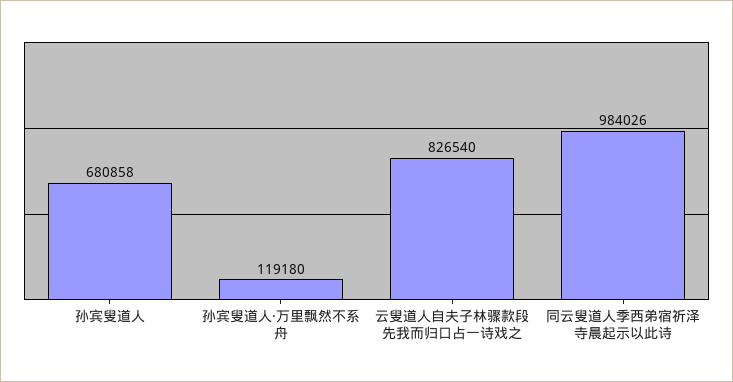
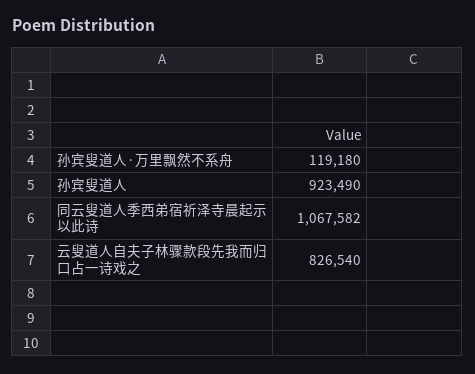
孙宾叟道人: 680858 -> 923490
同云叟道人季西弟宿祈泽寺晨起示以此诗: 984026 -> 1067582

